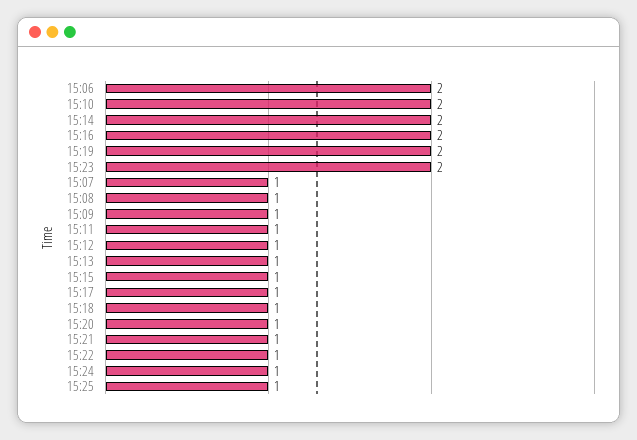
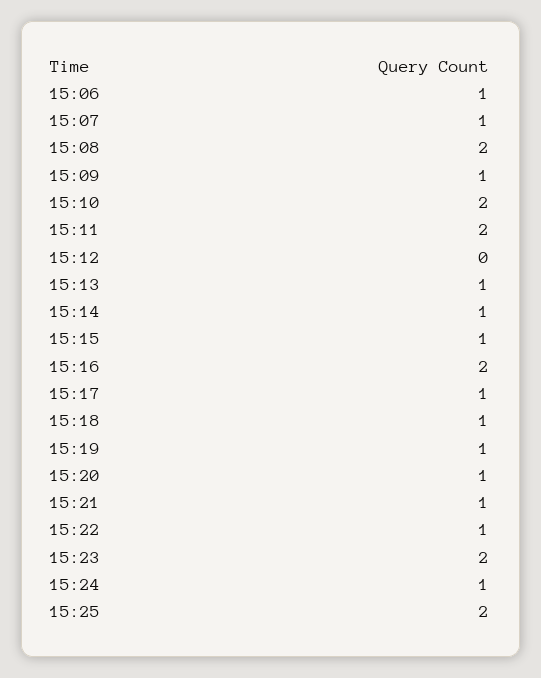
15:06: 2 -> 1
15:14: 2 -> 1
15:19: 2 -> 1
15:08: 1 -> 2
15:11: 1 -> 2
15:12: 1 -> 0
15:25: 1 -> 2

